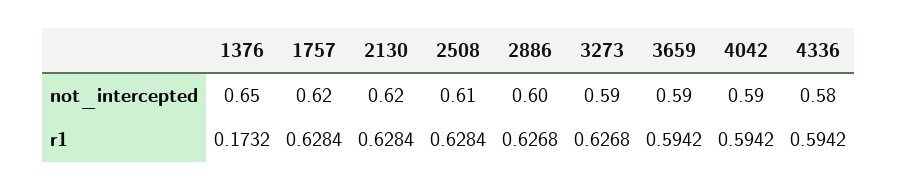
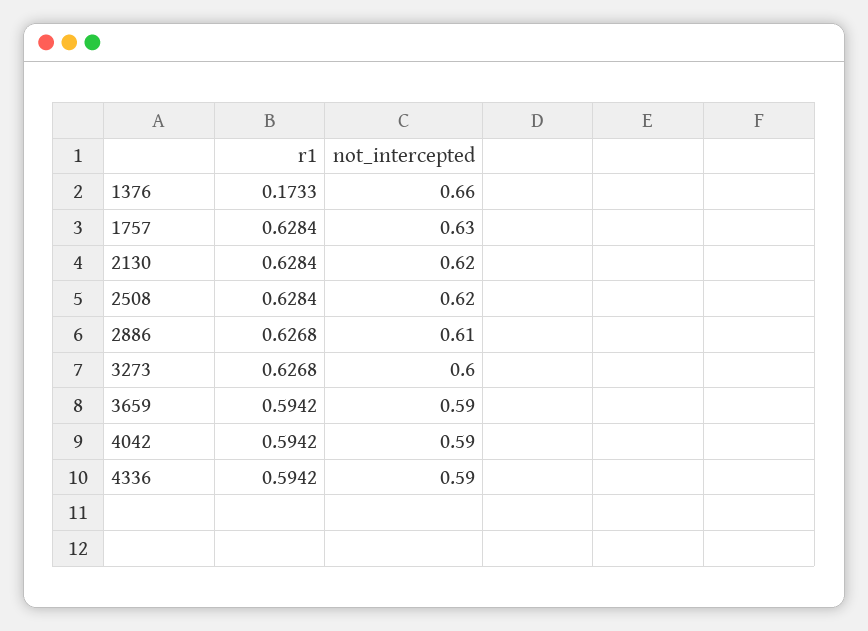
1376, not_intercepted: 0.65 -> 0.66
1757, not_intercepted: 0.62 -> 0.63
2508, not_intercepted: 0.61 -> 0.62
2886, not_intercepted: 0.6 -> 0.61
3273, not_intercepted: 0.59 -> 0.6
4336, not_intercepted: 0.58 -> 0.59
1376, r1: 0.1732 -> 0.1733

